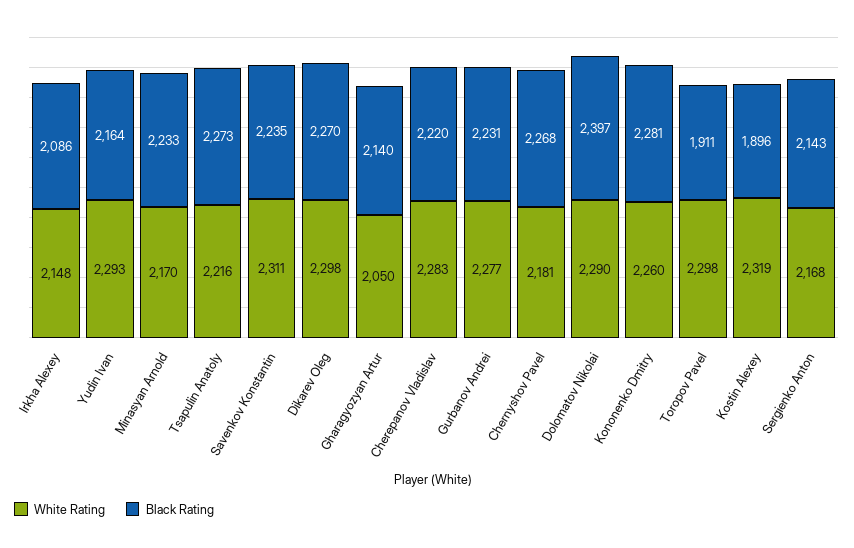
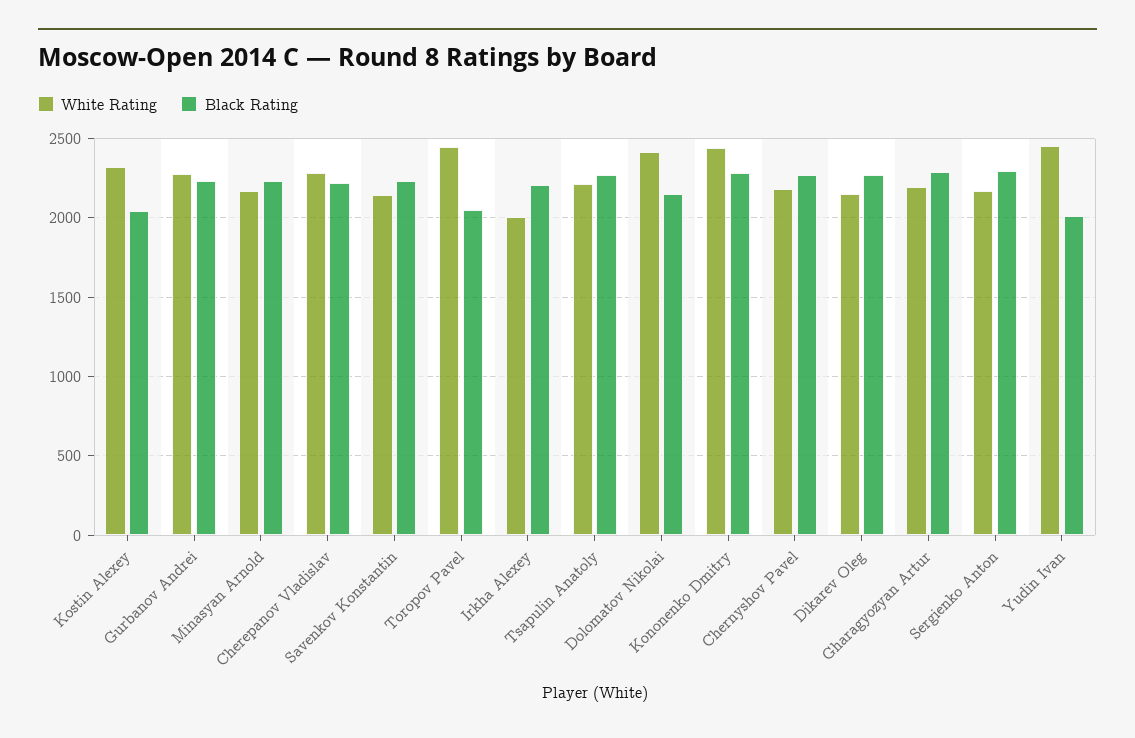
White Rating, Irkha Alexey: 2148 -> 2000
Black Rating, Irkha Alexey: 2086 -> 2200
White Rating, Yudin Ivan: 2293 -> 2450
Black Rating, Yudin Ivan: 2164 -> 2000
White Rating, Savenkov Konstantin: 2311 -> 2150
White Rating, Dikarev Oleg: 2298 -> 2150
White Rating, Gharagyozyan Artur: 2050 -> 2200
Black Rating, Gharagyozyan Artur: 2140 -> 2300
White Rating, Dolomatov Nikolai: 2290 -> 2400
Black Rating, Dolomatov Nikolai: 2397 -> 2150
White Rating, Kononenko Dmitry: 2260 -> 2450
White Rating, Toropov Pavel: 2298 -> 2450
Black Rating, Toropov Pavel: 1911 -> 2050
Black Rating, Kostin Alexey: 1896 -> 2050
Black Rating, Sergienko Anton: 2143 -> 2300

